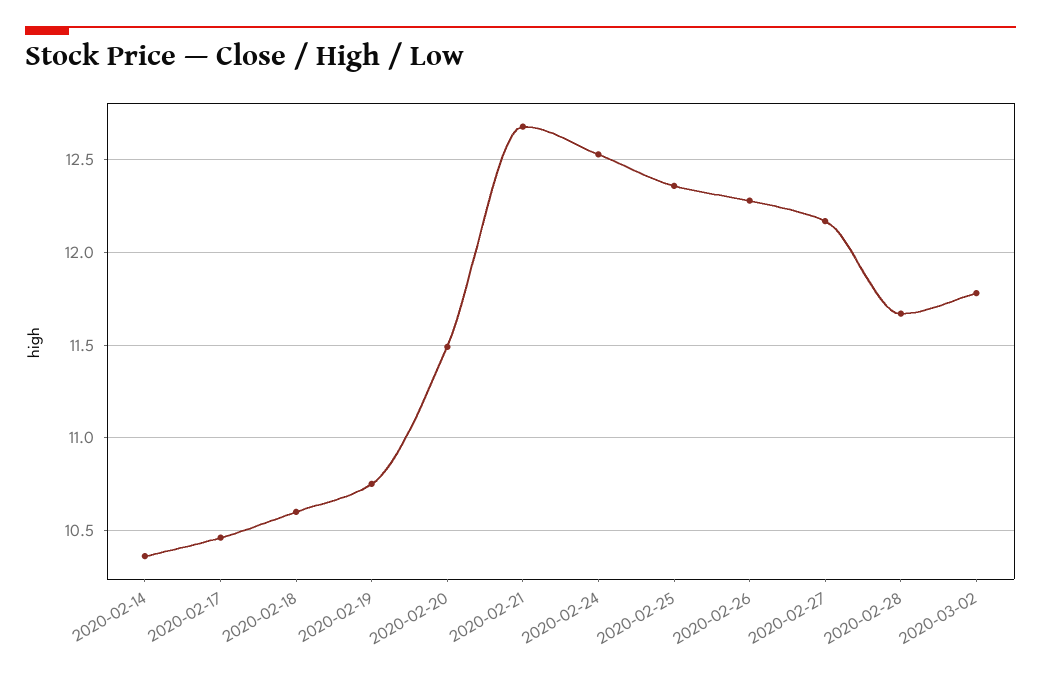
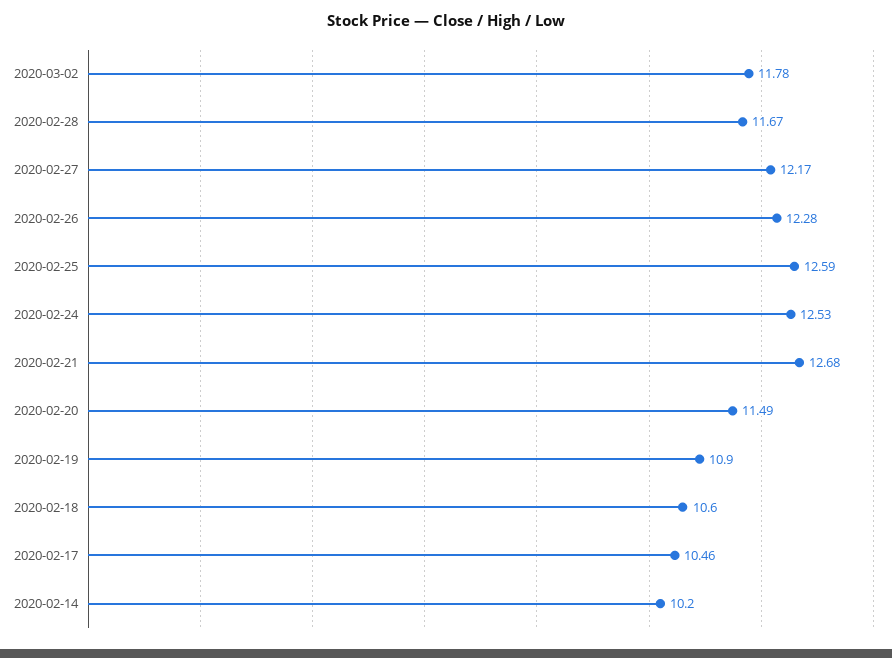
2020-02-14: 10.35 -> 10.2
2020-02-19: 10.75 -> 10.9
2020-02-25: 12.35 -> 12.59

